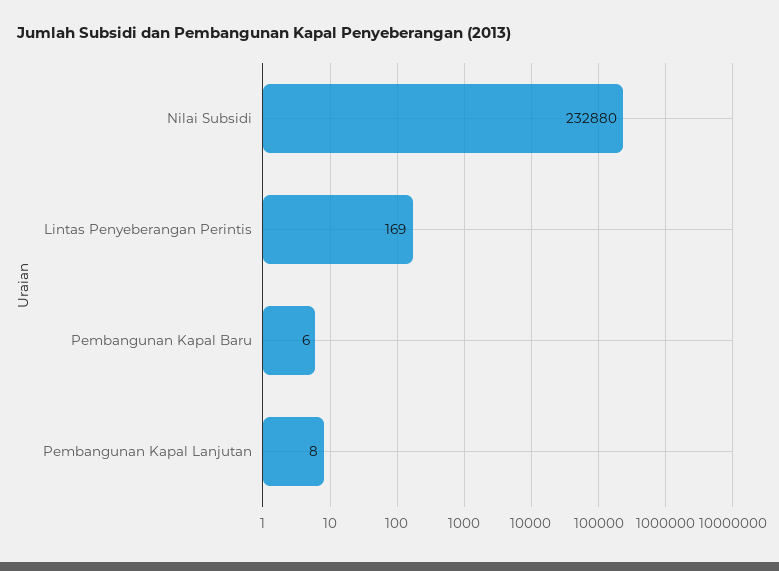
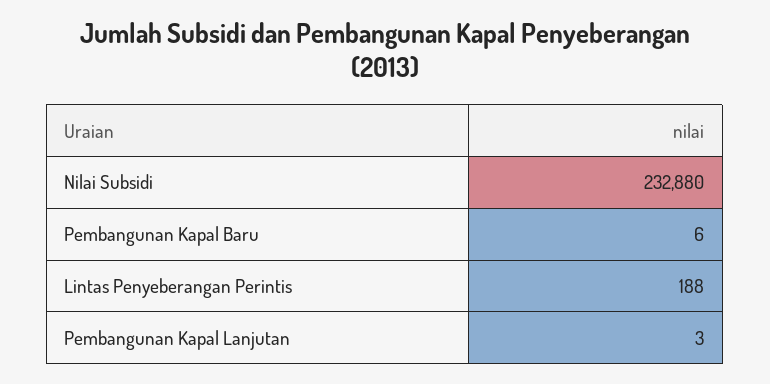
Lintas Penyeberangan Perintis: 169 -> 188
Pembangunan Kapal Lanjutan: 8 -> 3

